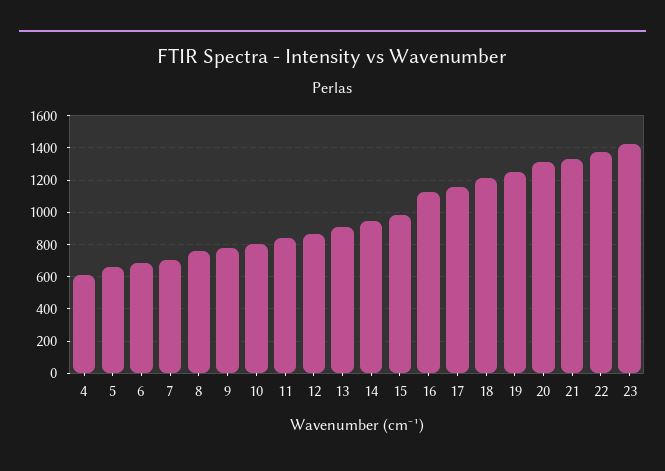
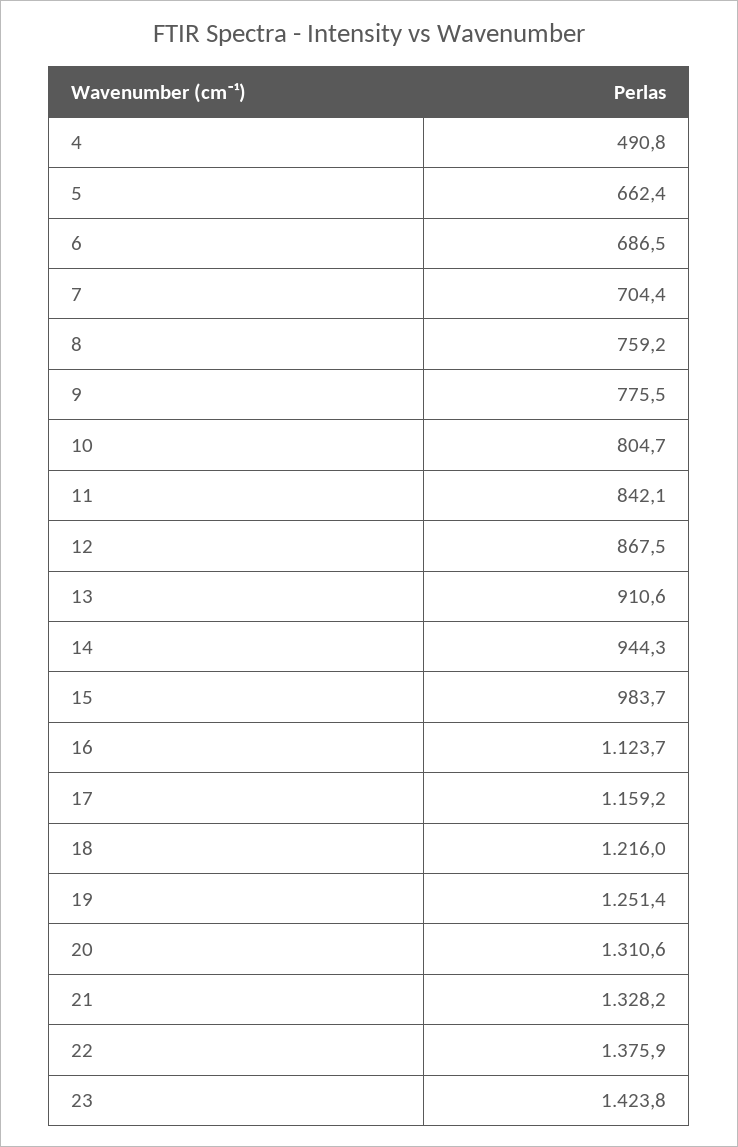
4: 600 -> 490.8

